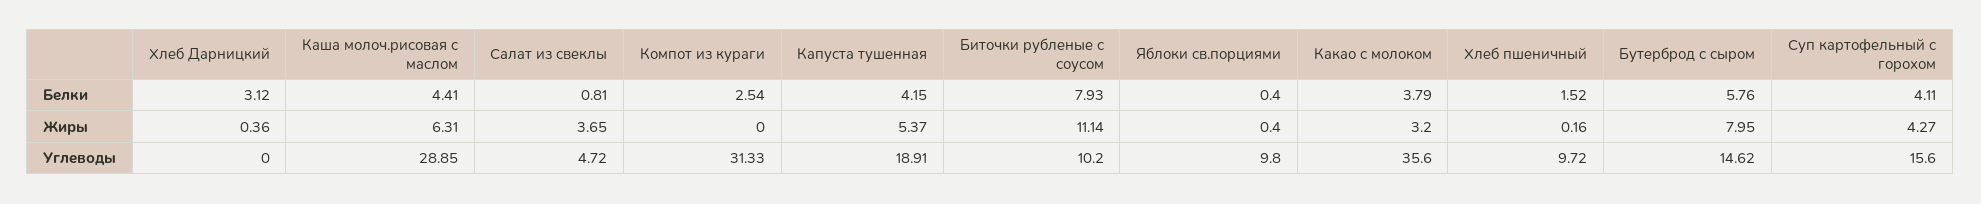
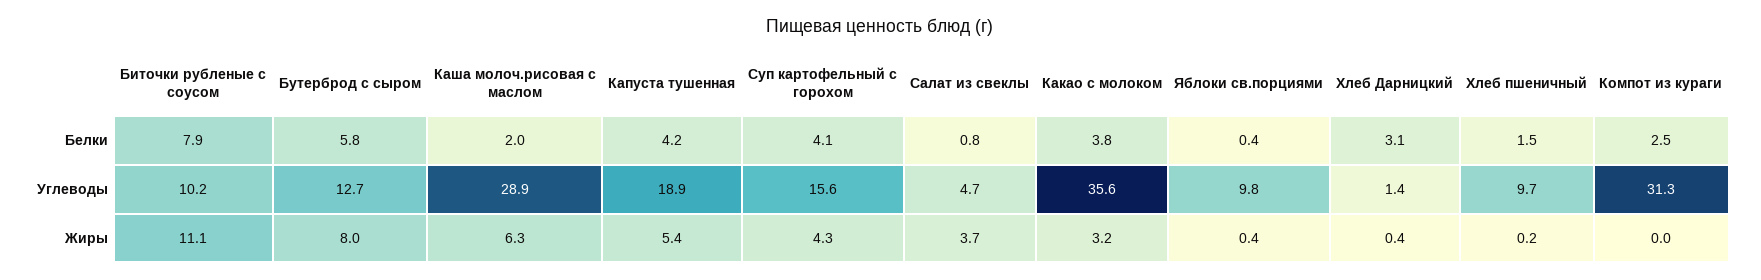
Каша молоч.рисовая с маслом, Белки: 4.41 -> 2
Хлеб Дарницкий, Углеводы: 0 -> 1.4
Бутерброд с сыром, Углеводы: 14.62 -> 12.7

